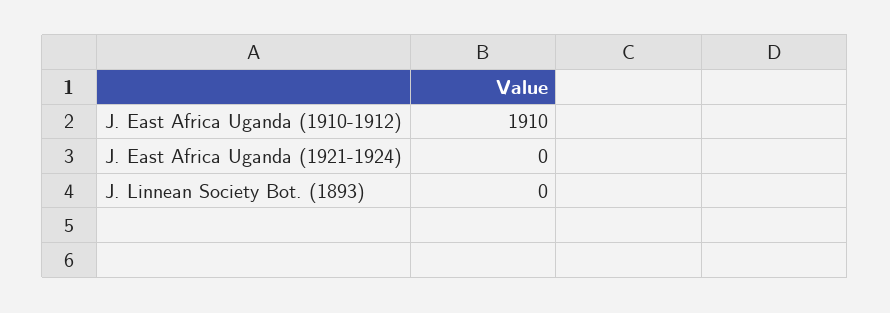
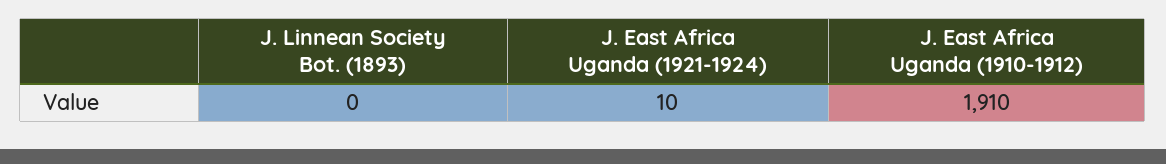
J. East Africa Uganda (1921-1924): 0 -> 10

